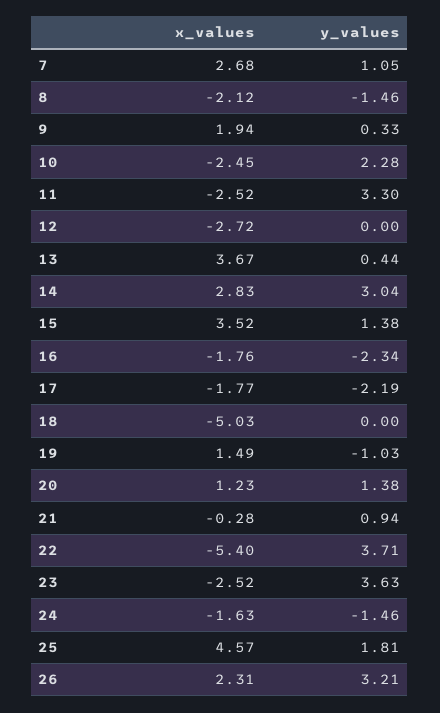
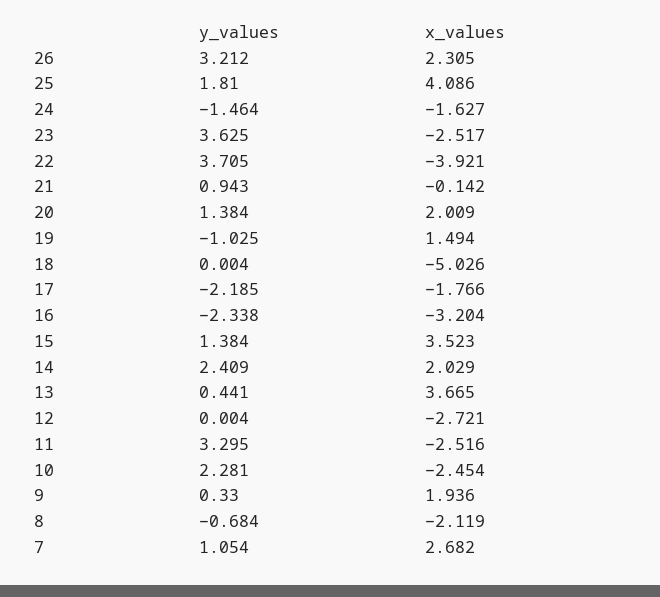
y_values, 8: -1.46 -> -0.684
x_values, 14: 2.83 -> 2.029
y_values, 14: 3.04 -> 2.409
x_values, 16: -1.76 -> -3.204
x_values, 20: 1.23 -> 2.009
x_values, 21: -0.28 -> -0.142
x_values, 22: -5.4 -> -3.921
x_values, 25: 4.57 -> 4.086

